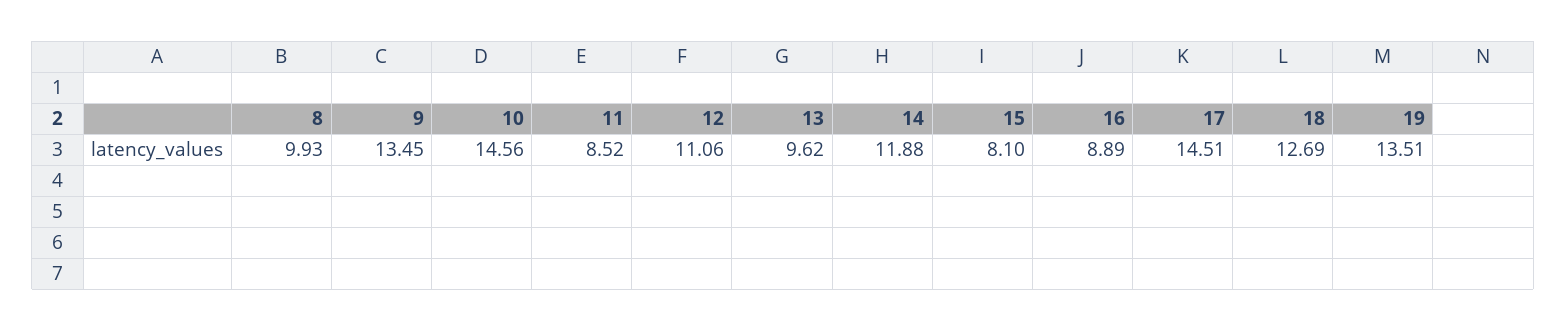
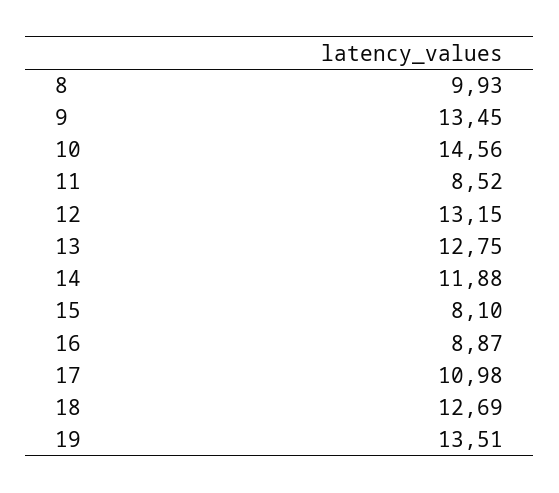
12: 11.06 -> 13.15
13: 9.62 -> 12.75
16: 8.89 -> 8.87
17: 14.51 -> 10.98

